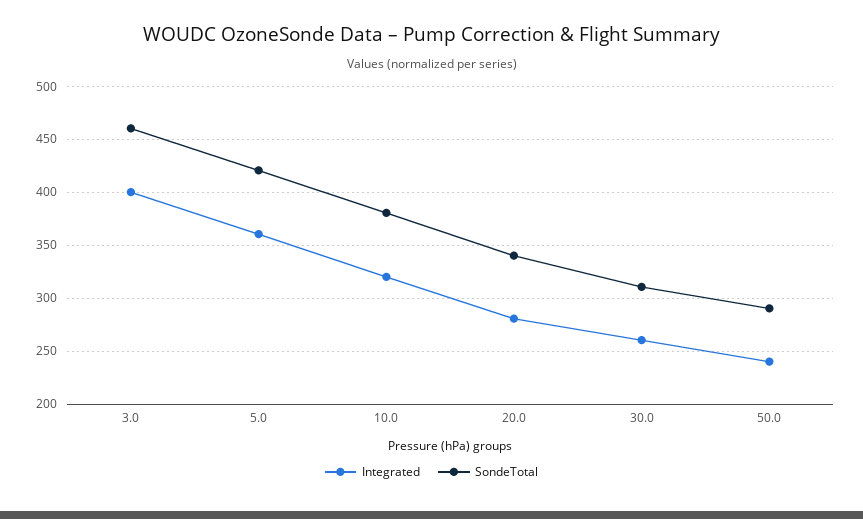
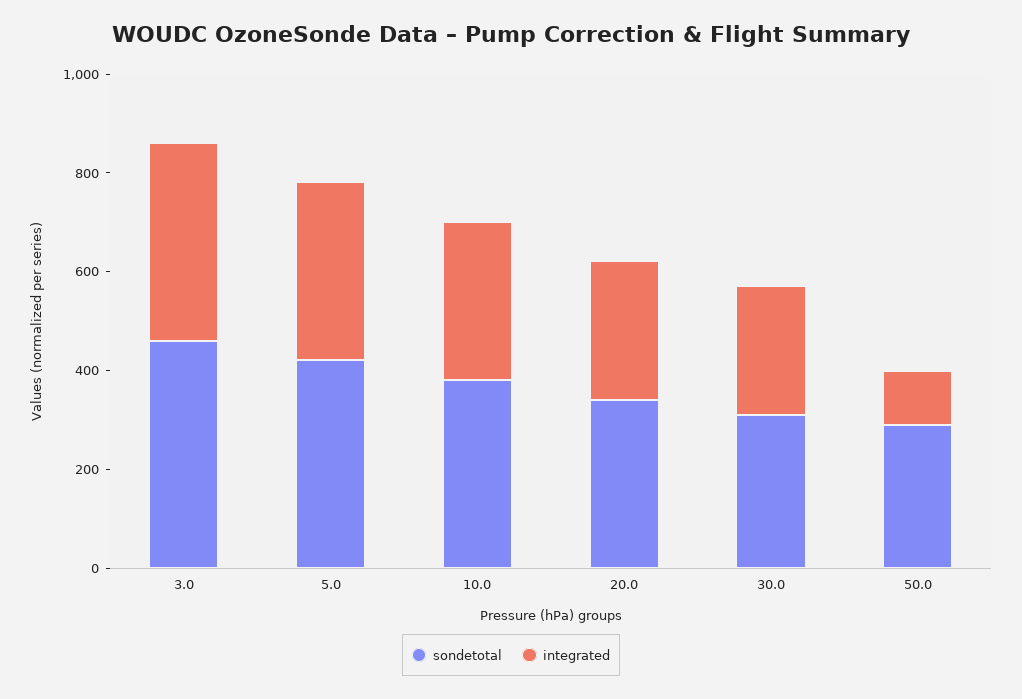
Integrated, 50.0: 240 -> 100

